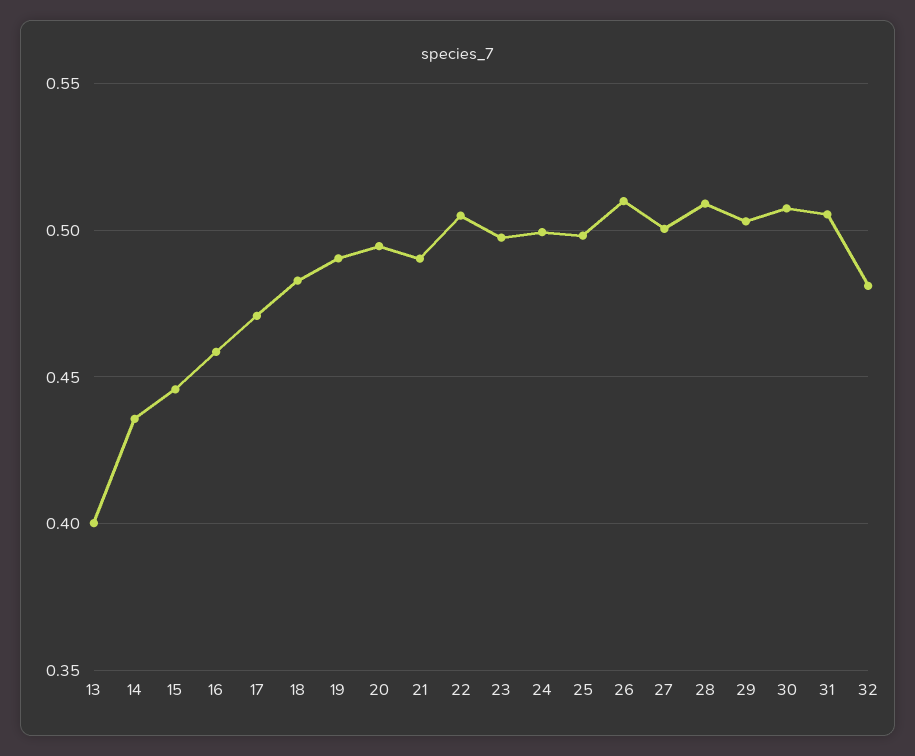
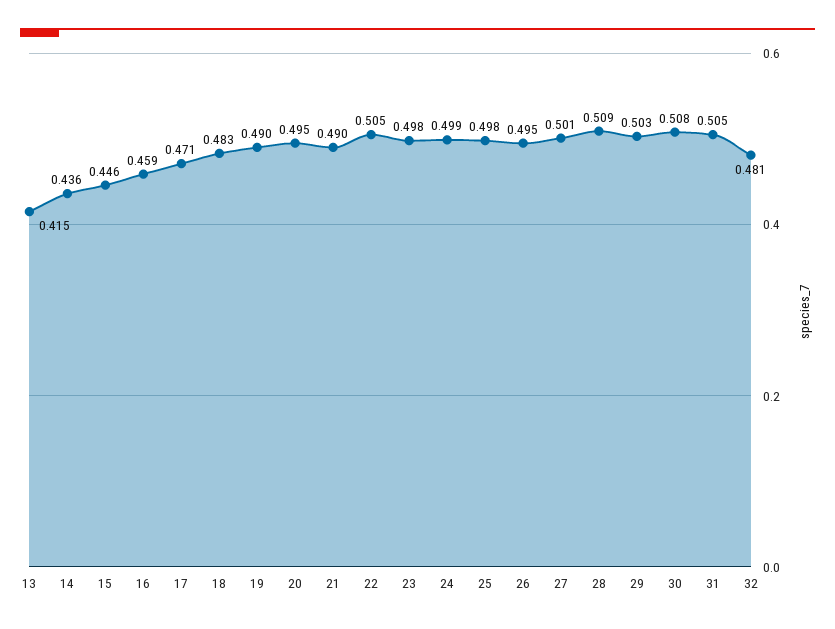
13: 0.4 -> 0.415
26: 0.51 -> 0.495

